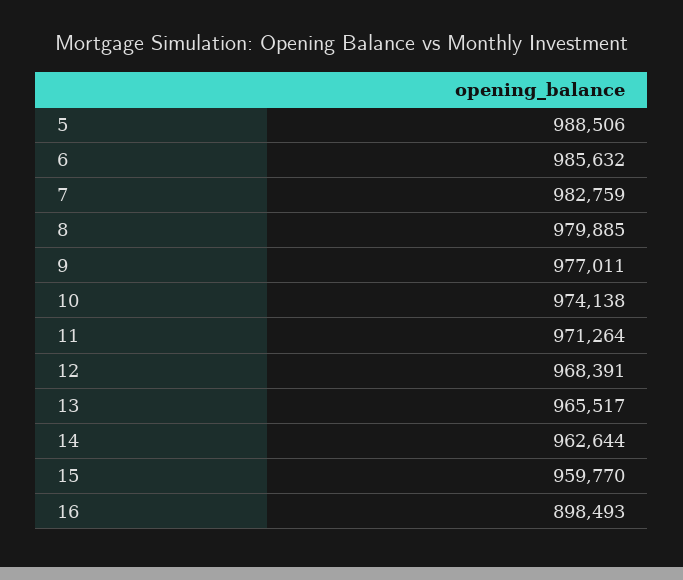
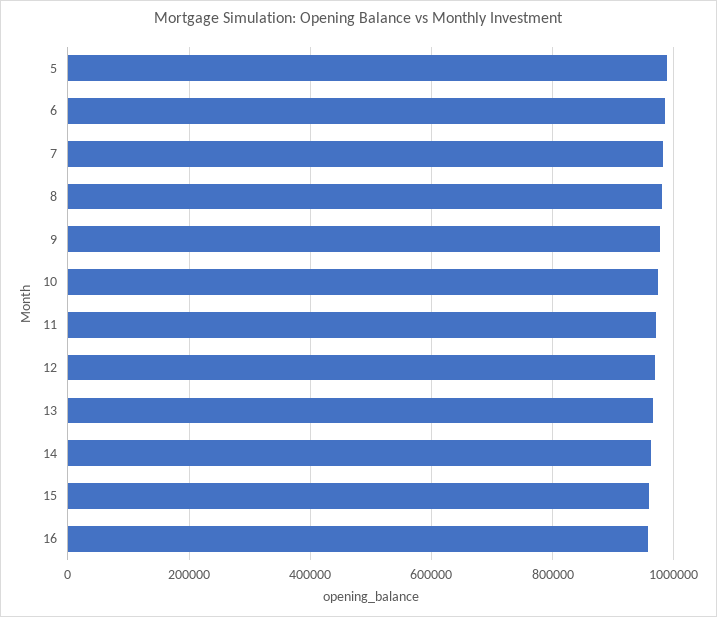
16: 898493 -> 960000

